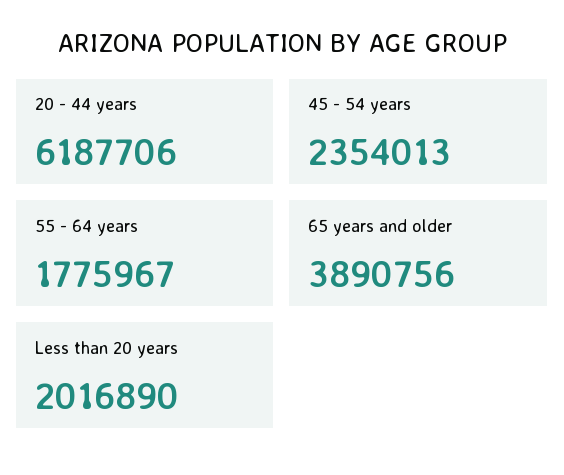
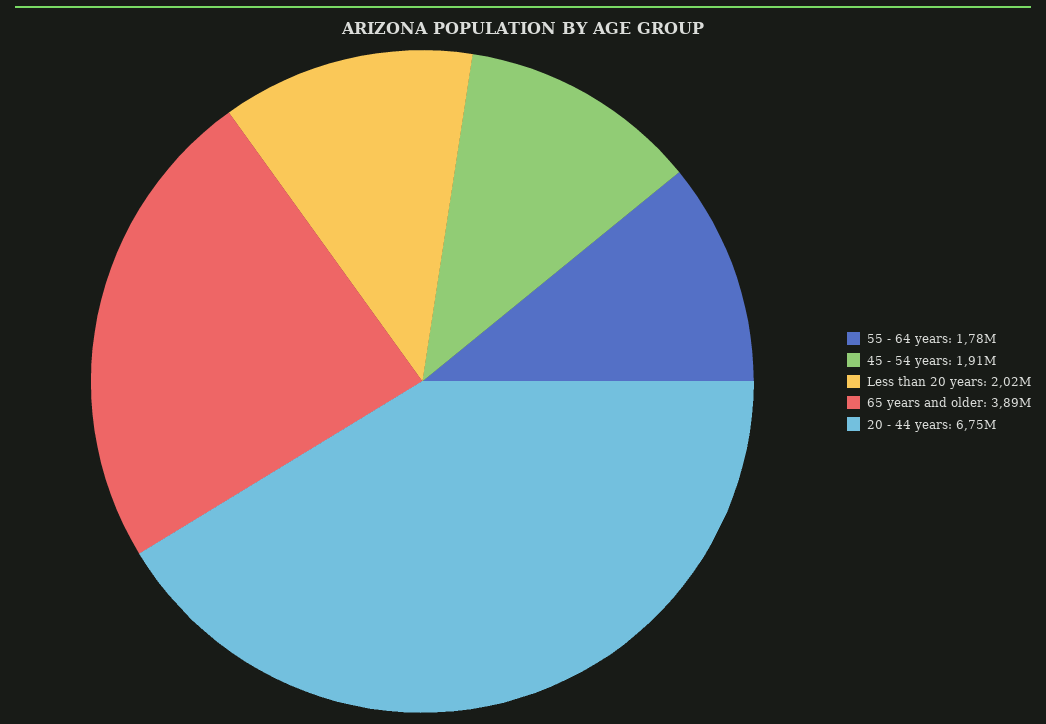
20 - 44 years: 6187706 -> 6750000
45 - 54 years: 2354013 -> 1910000

